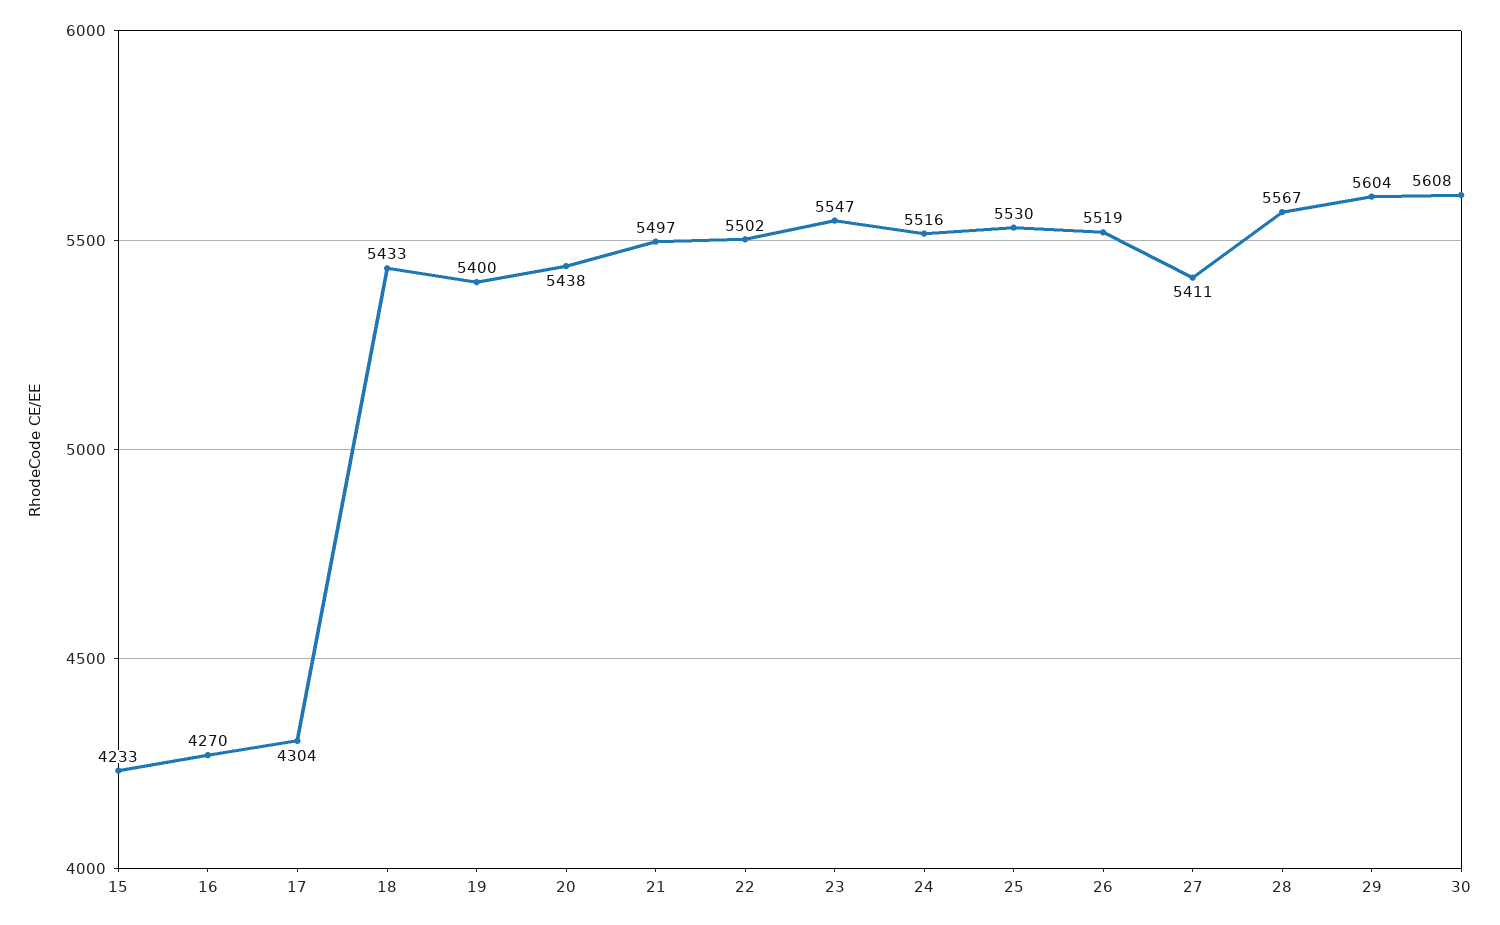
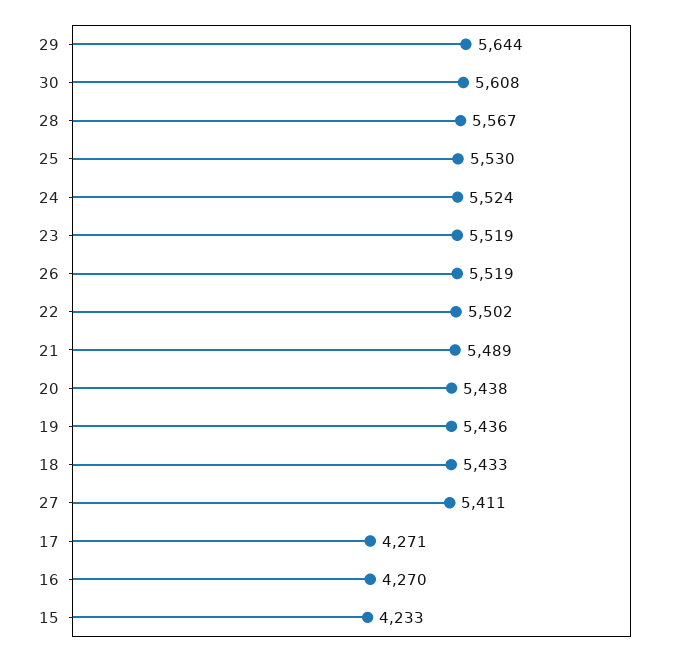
17: 4304 -> 4271
19: 5400 -> 5436
21: 5497 -> 5489
23: 5547 -> 5519
24: 5516 -> 5524
29: 5604 -> 5644

